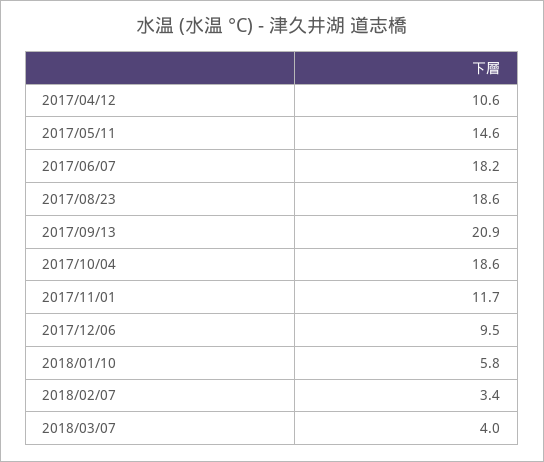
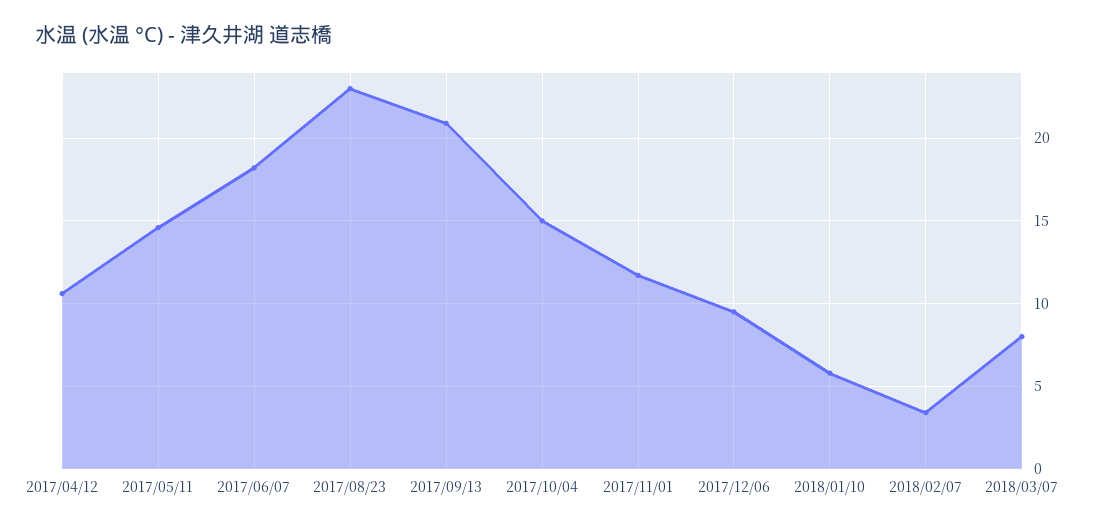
2017/08/23: 18.6 -> 23
2017/10/04: 18.6 -> 15
2018/03/07: 4 -> 8

